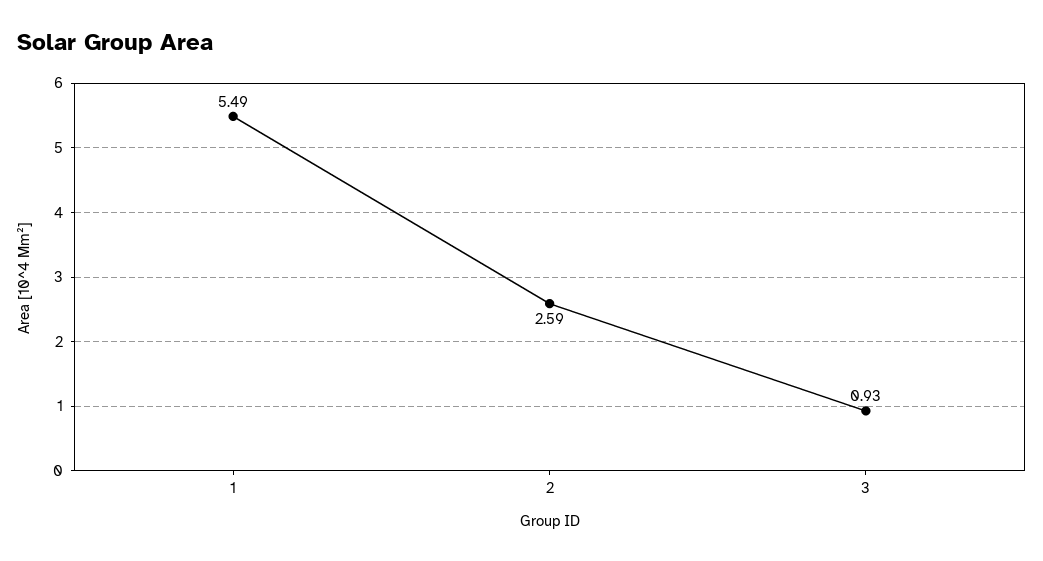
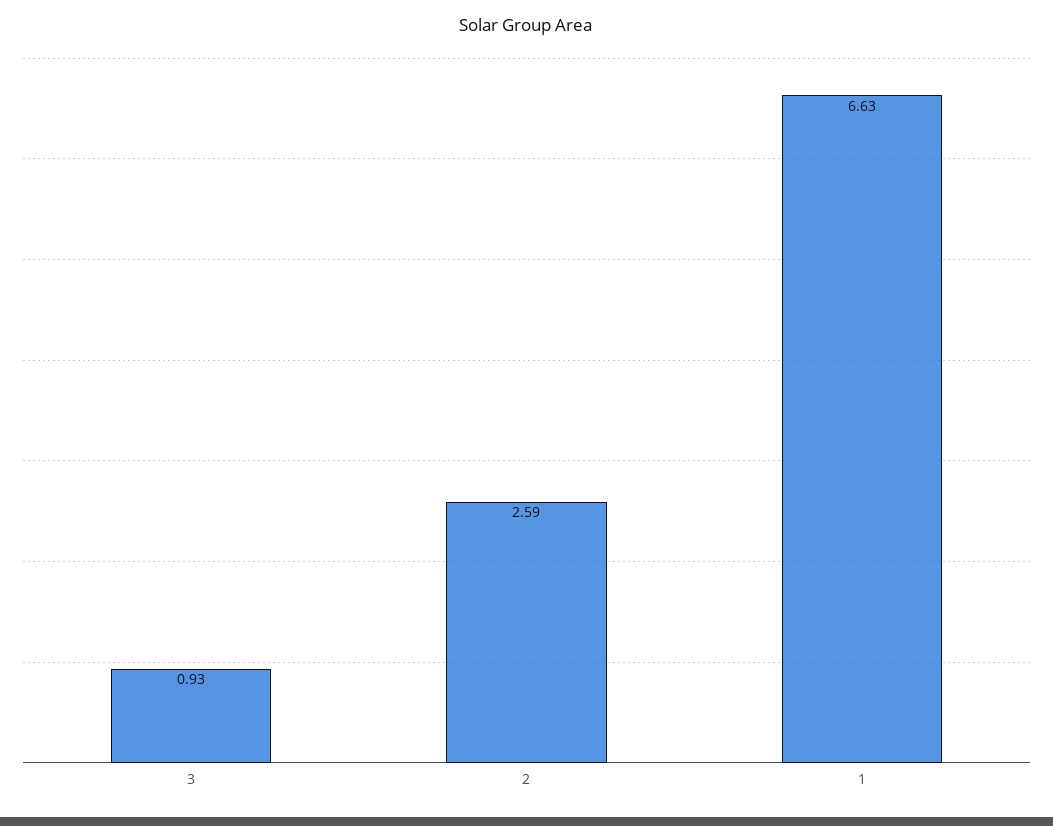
1: 5.49 -> 6.63

